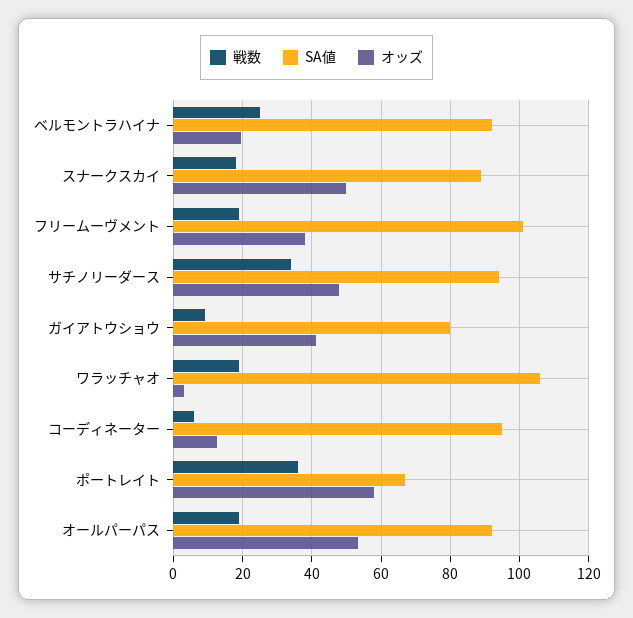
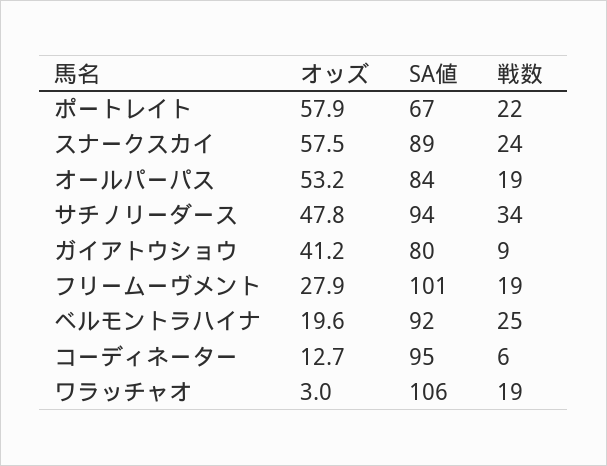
戦数, スナークスカイ: 18 -> 24
オッズ, スナークスカイ: 50 -> 57.5
オッズ, フリームーヴメント: 38 -> 27.9
戦数, ポートレイト: 36 -> 22
SA値, オールパーパス: 92 -> 84

